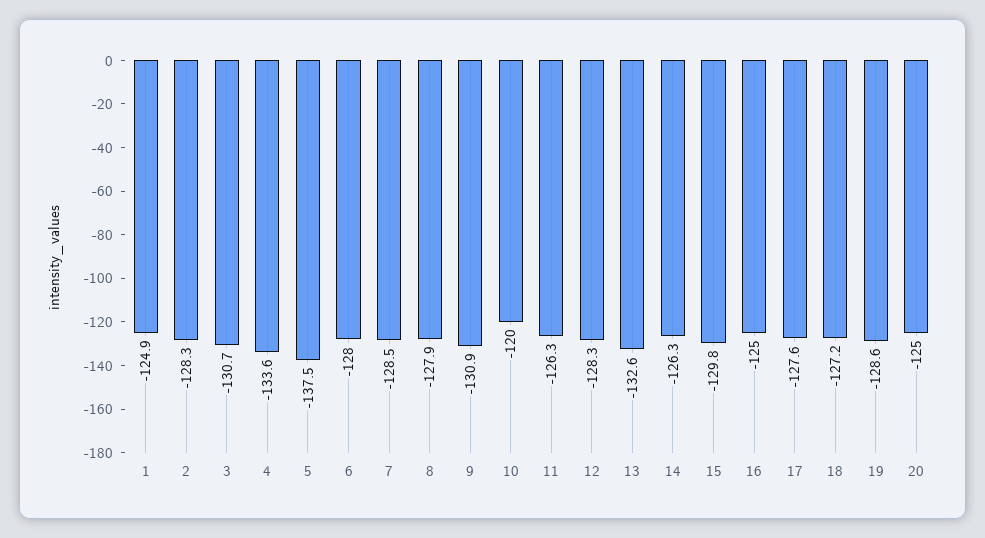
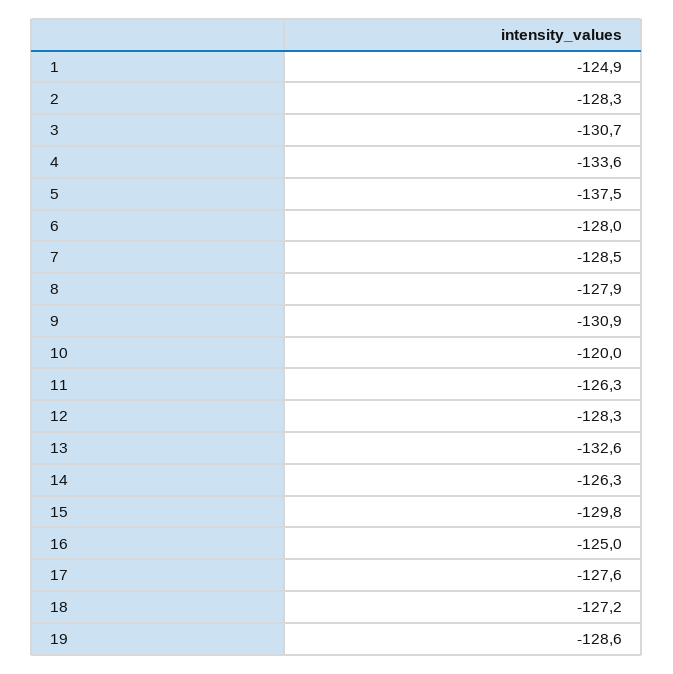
20: -125 -> none

